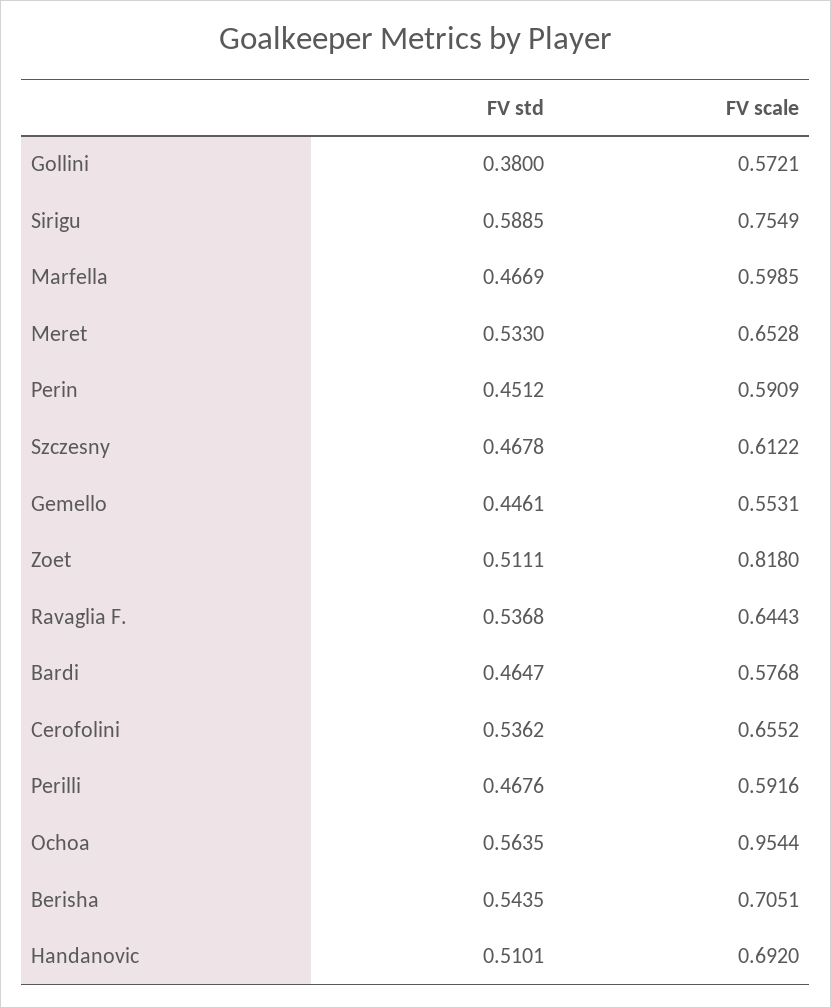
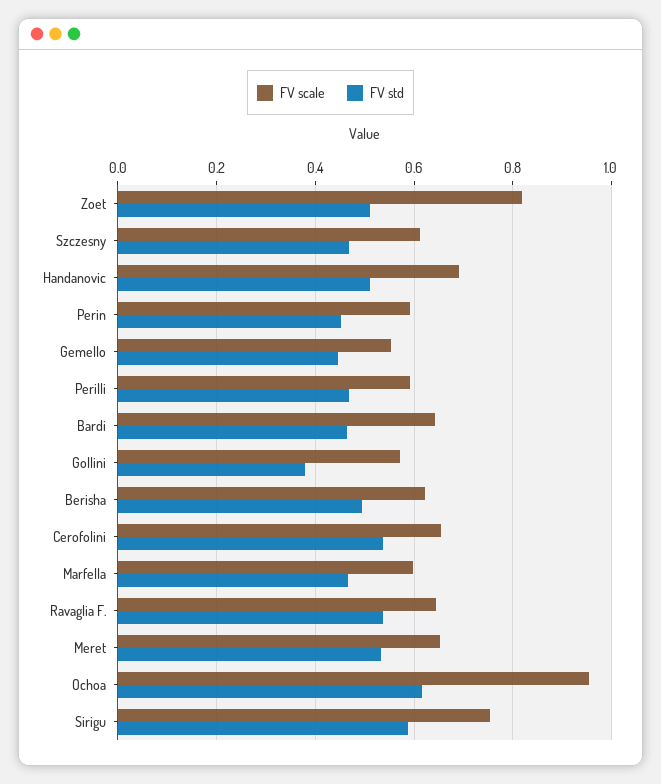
FV scale, Bardi: 0.5768 -> 0.64
FV std, Ochoa: 0.5635 -> 0.62
FV std, Berisha: 0.5435 -> 0.5
FV scale, Berisha: 0.7051 -> 0.62

